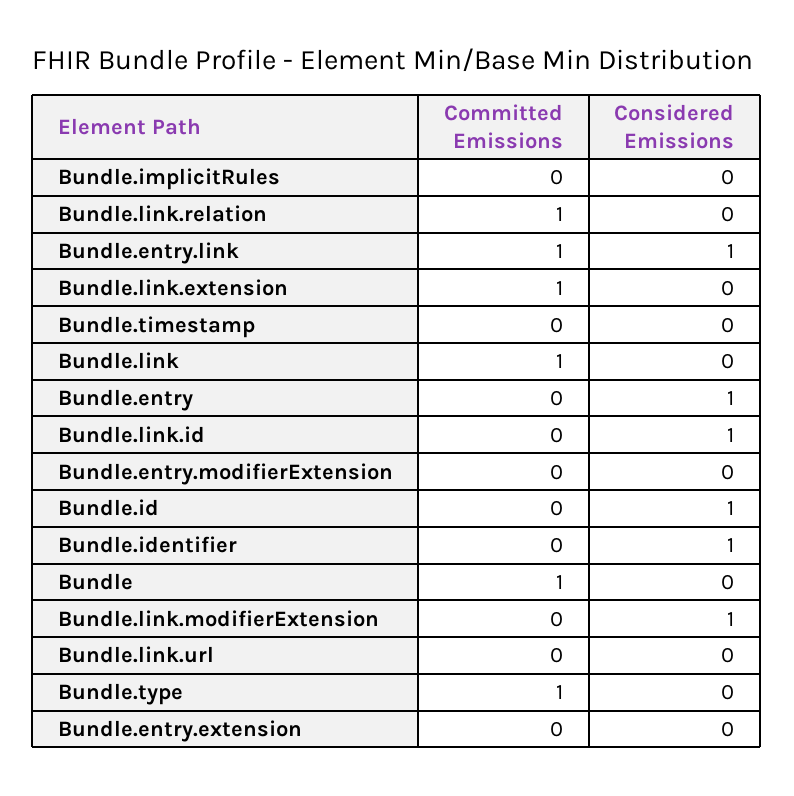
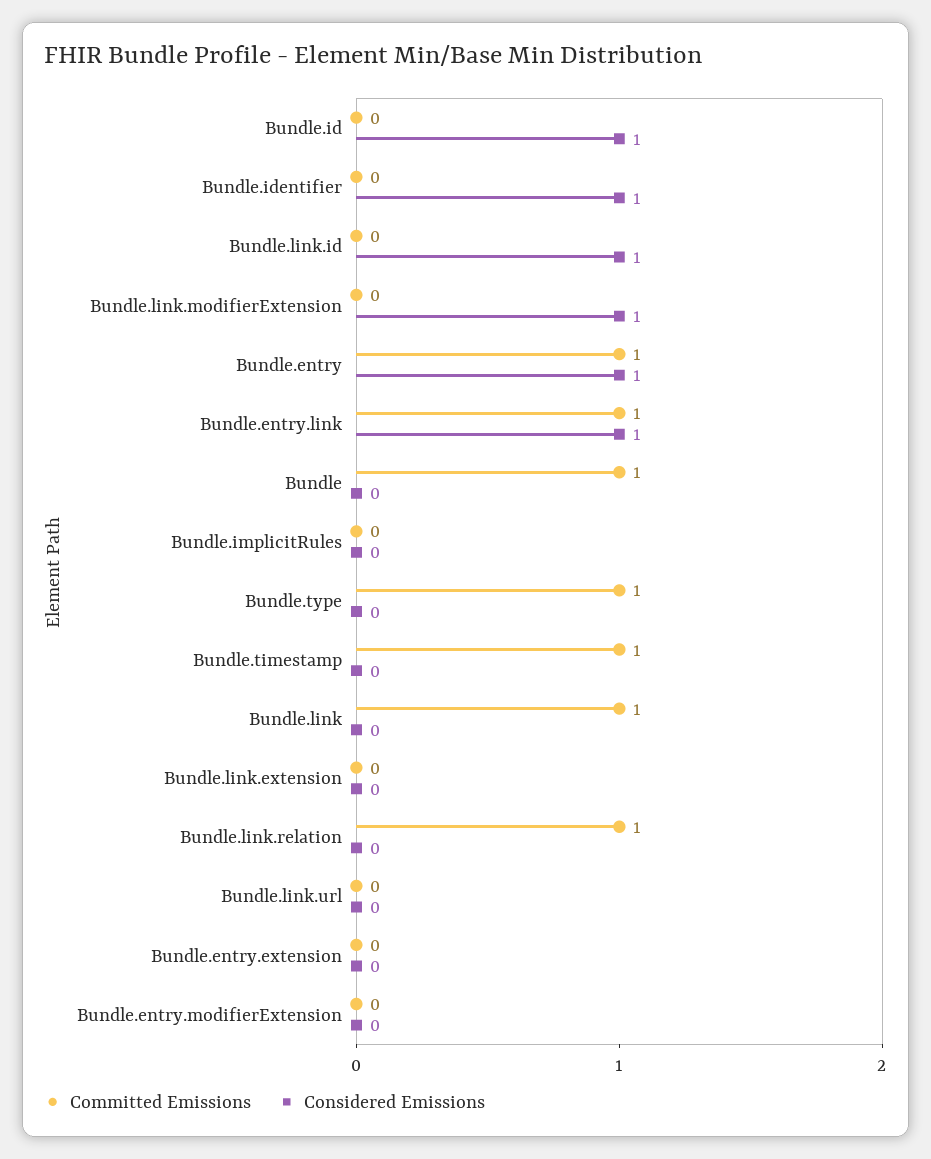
Committed Emissions, Bundle.link.extension: 1 -> 0
Committed Emissions, Bundle.timestamp: 0 -> 1
Committed Emissions, Bundle.entry: 0 -> 1

